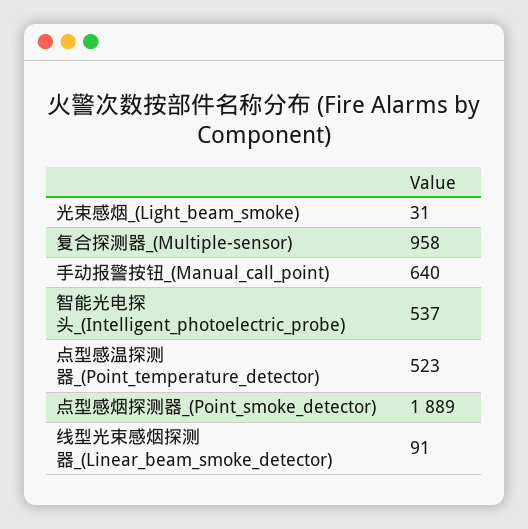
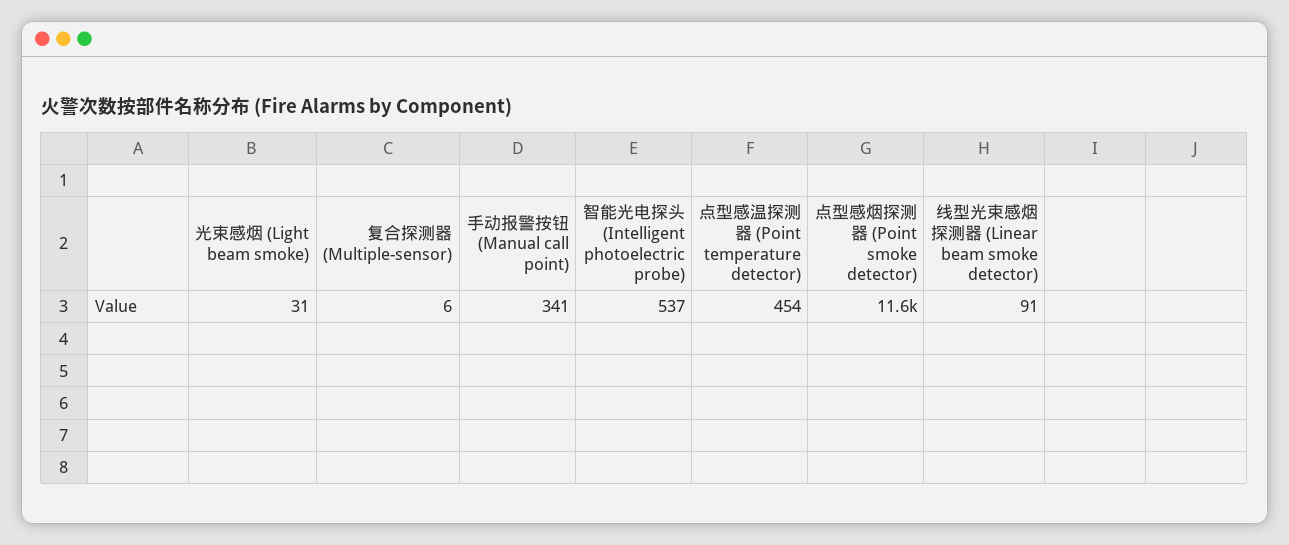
复合探测器_(Multiple-sensor): 958 -> 6
手动报警按钮_(Manual_call_point): 640 -> 341
点型感温探测器_(Point_temperature_detector): 523 -> 454
点型感烟探测器_(Point_smoke_detector): 1889 -> 11600

